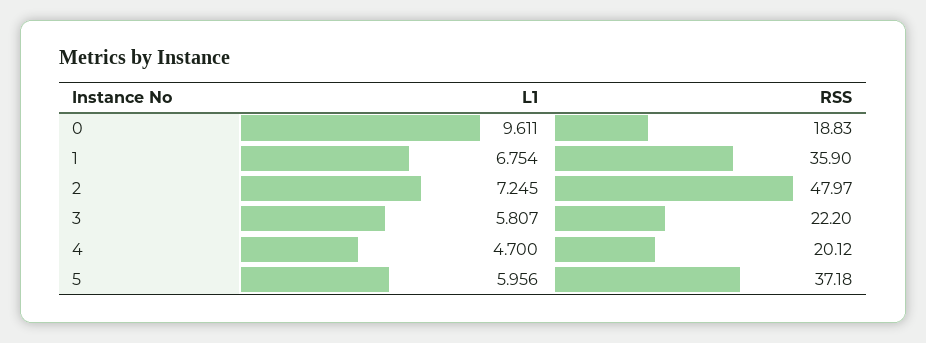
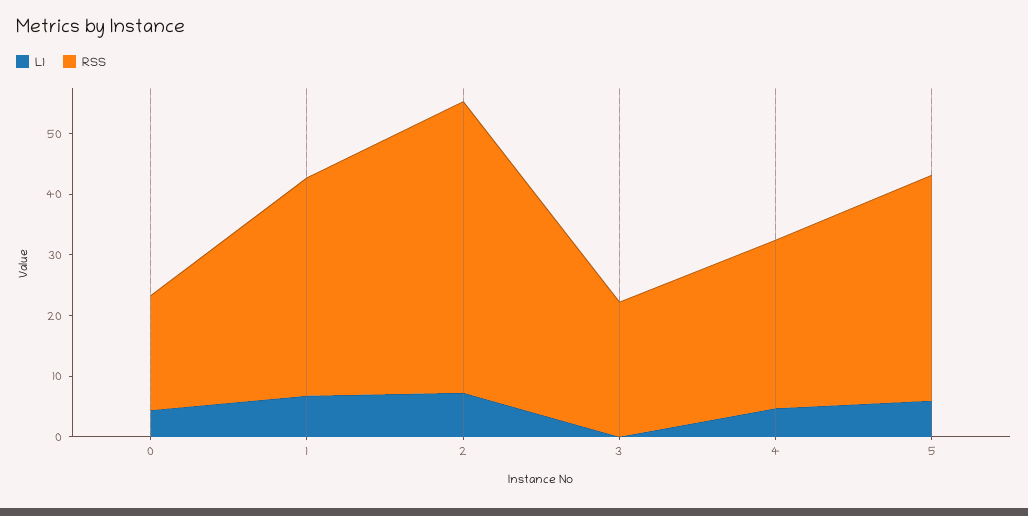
L1, 0: 9.611 -> 4
L1, 3: 5.807 -> 0
RSS, 4: 20.12 -> 28

